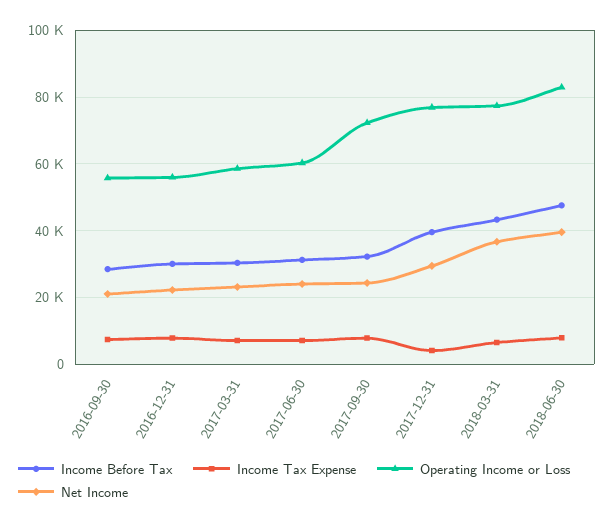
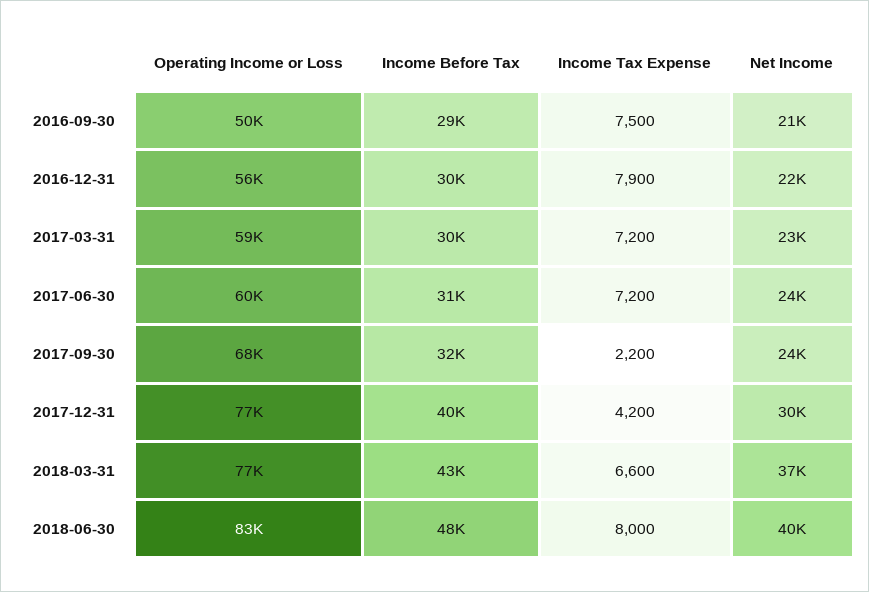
Operating Income or Loss, 2016-09-30: 56000 -> 50000
Income Tax Expense, 2017-09-30: 8000 -> 2200
Operating Income or Loss, 2017-09-30: 72000 -> 68000

